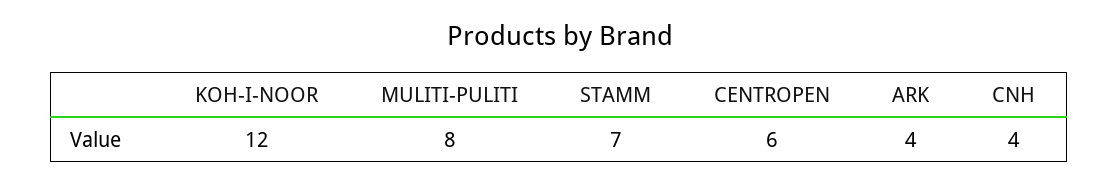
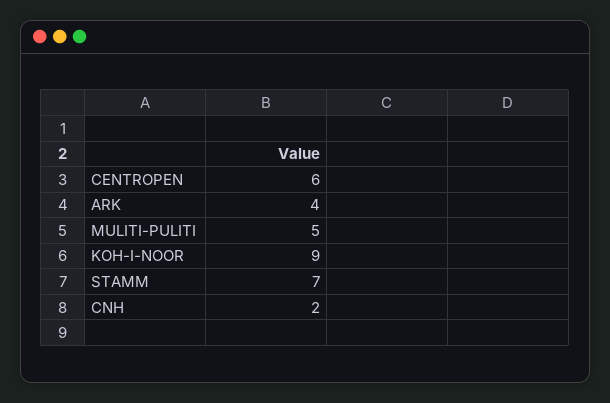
KOH-I-NOOR: 12 -> 9
MULITI-PULITI: 8 -> 5
CNH: 4 -> 2

